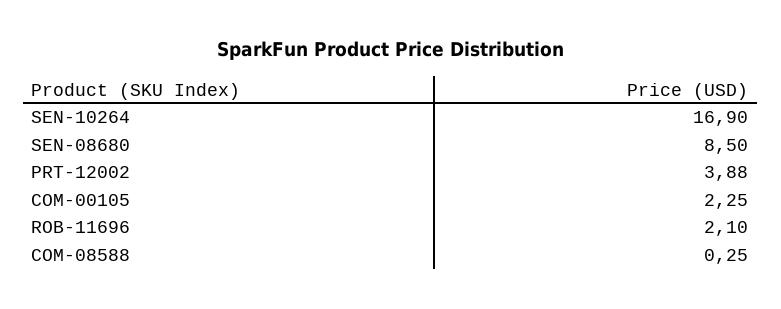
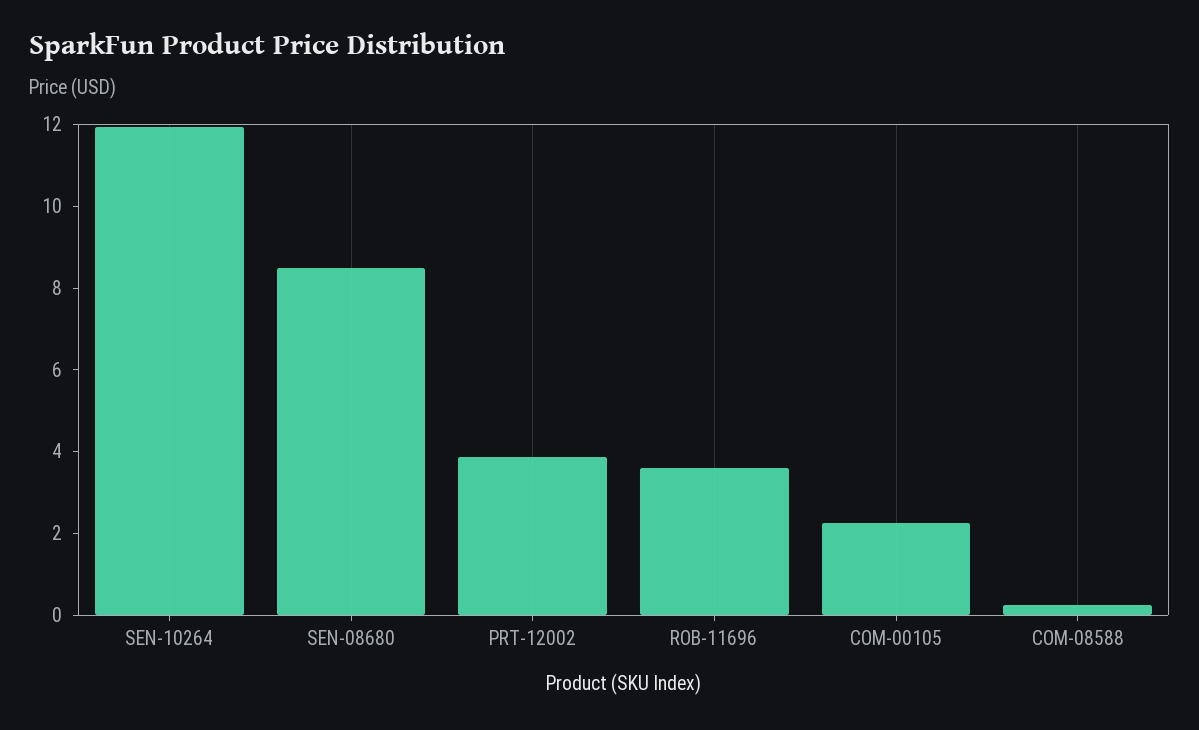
SEN-10264: 16.9 -> 12
ROB-11696: 2.1 -> 3.5

